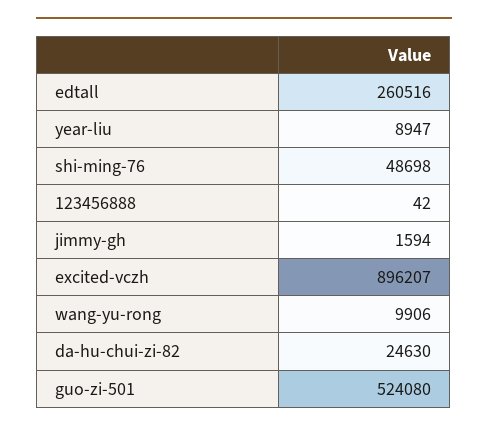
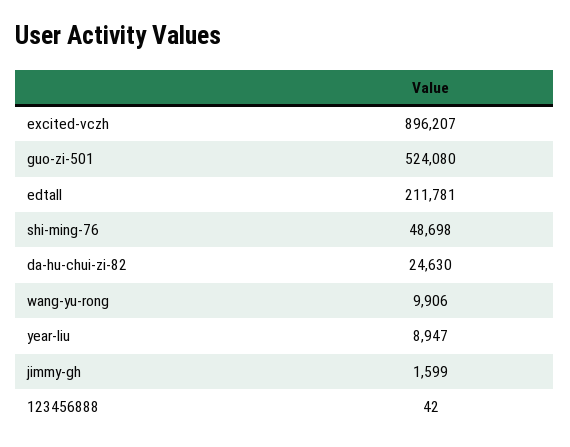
edtall: 260516 -> 211781
jimmy-gh: 1594 -> 1599

